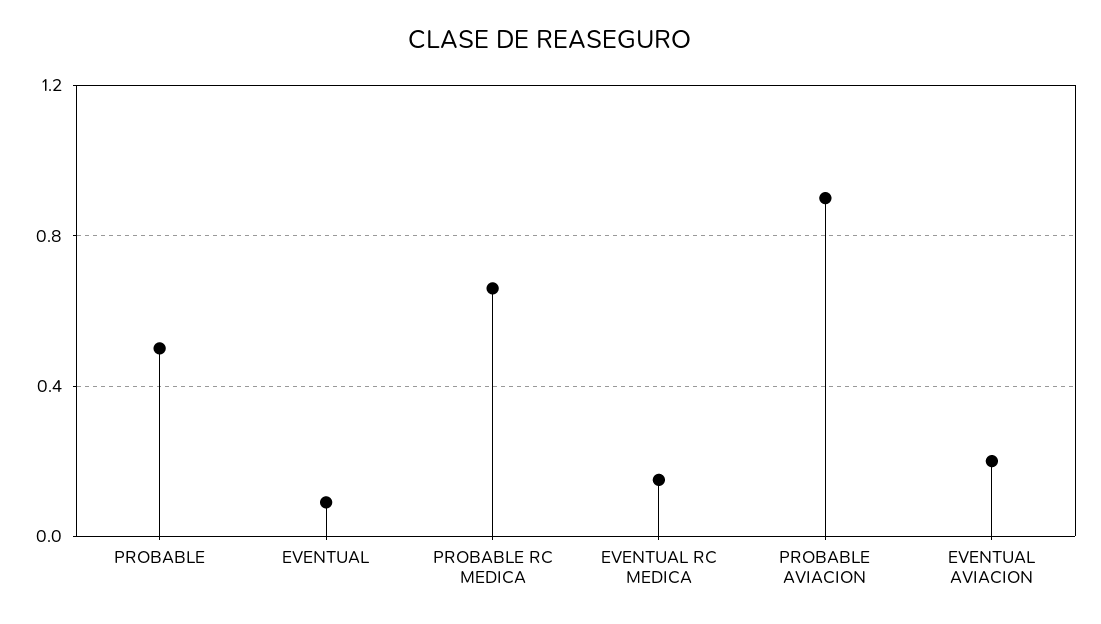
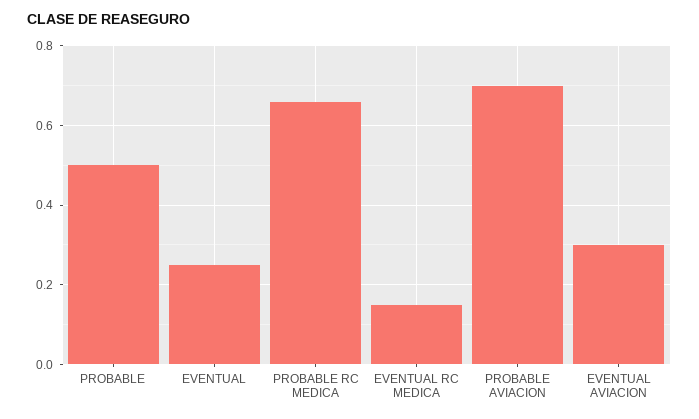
EVENTUAL: 0.1 -> 0.25
PROBABLE AVIACION: 0.9 -> 0.7
EVENTUAL AVIACION: 0.2 -> 0.3

